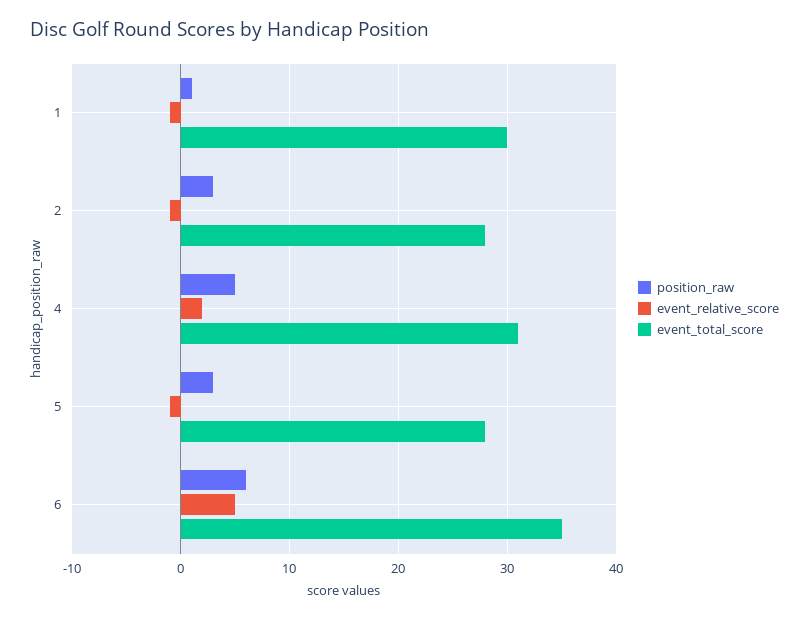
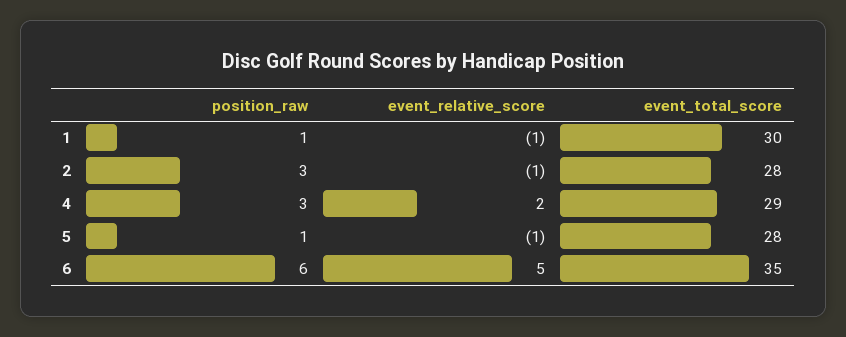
position_raw, 4: 5 -> 3
event_total_score, 4: 31 -> 29
position_raw, 5: 3 -> 1

